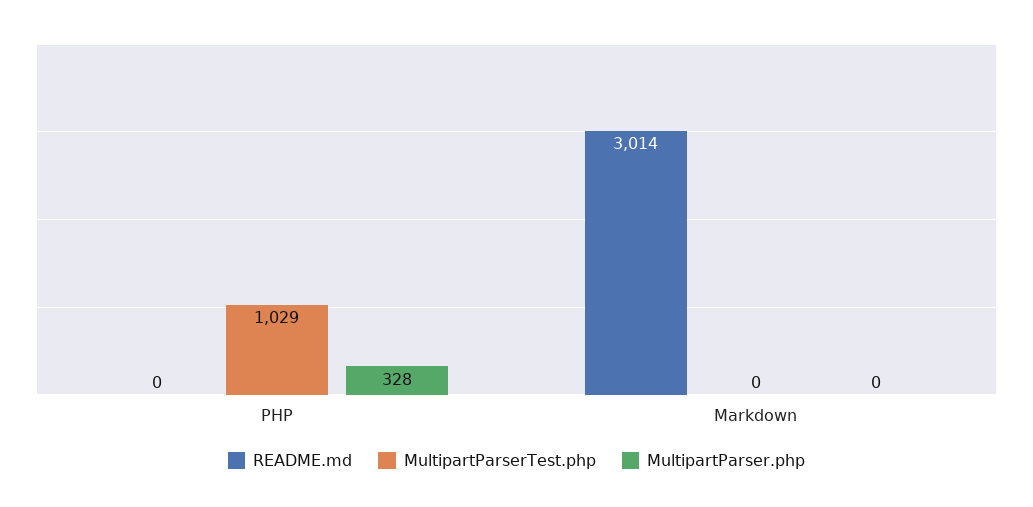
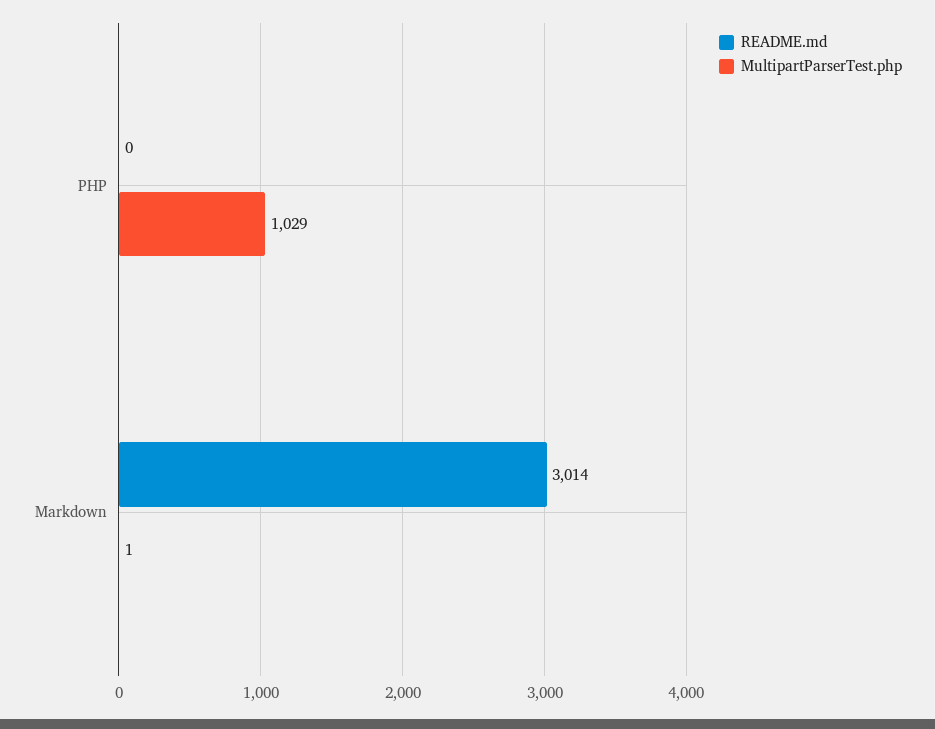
MultipartParser.php, PHP: 328 -> none
MultipartParserTest.php, Markdown: 0 -> 1
MultipartParser.php, Markdown: 0 -> none

